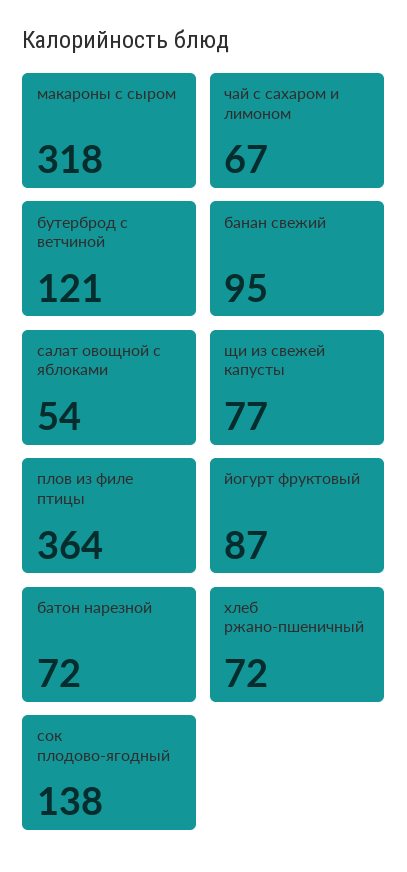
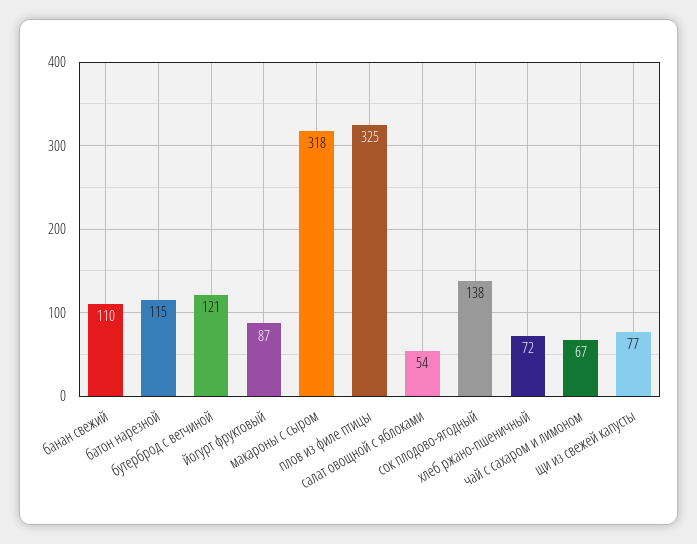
банан свежий: 95 -> 110
плов из филе птицы: 364 -> 325
батон нарезной: 72 -> 115

